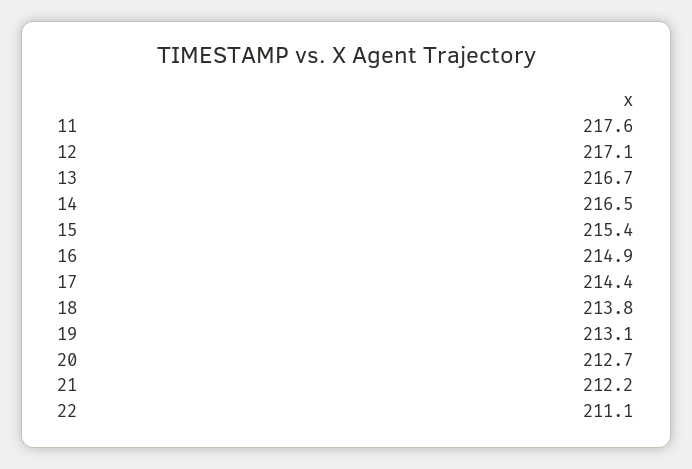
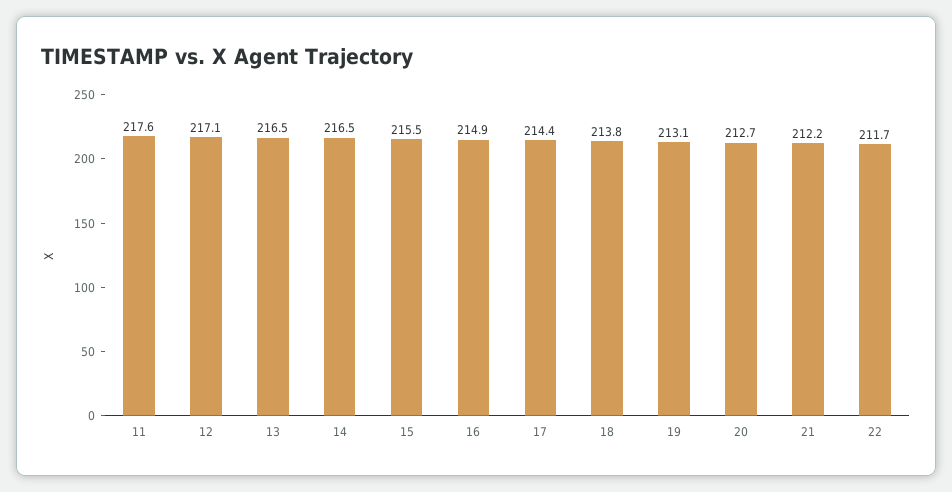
13: 216.7 -> 216.5
15: 215.4 -> 215.5
22: 211.1 -> 211.7

